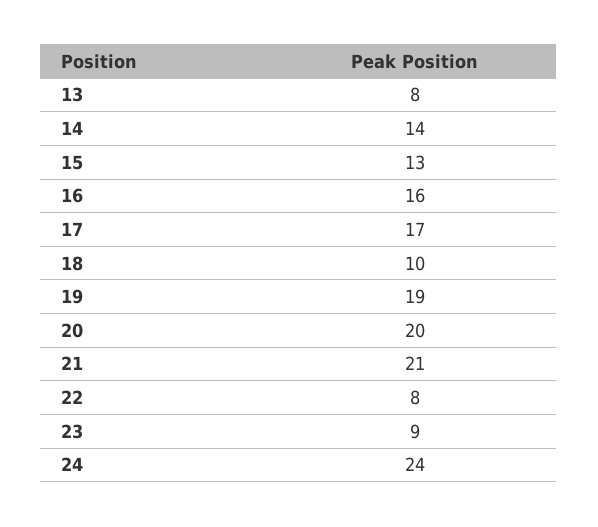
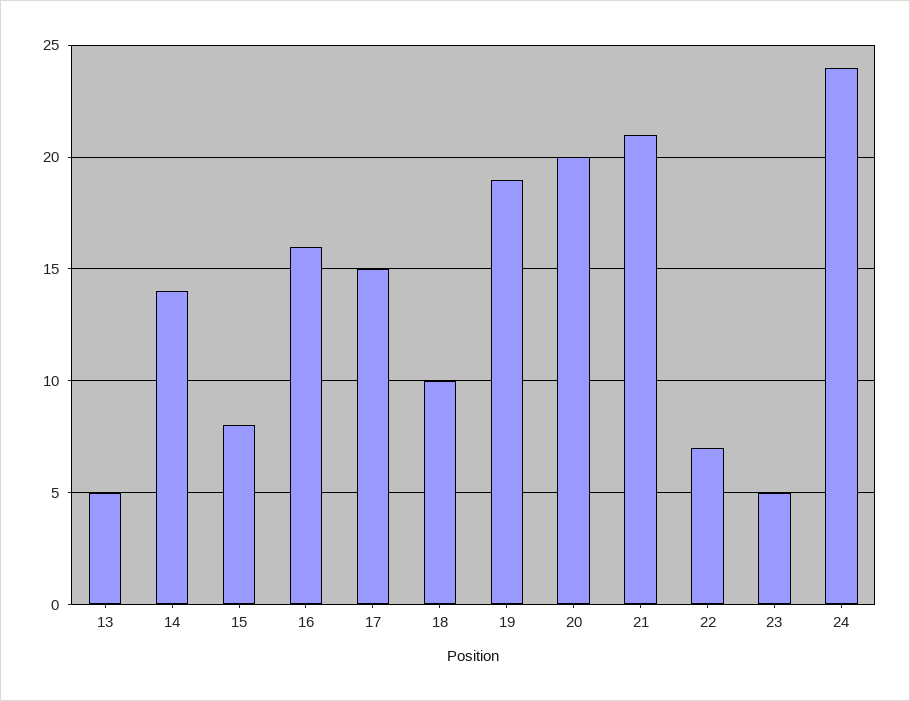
13: 8 -> 5
15: 13 -> 8
17: 17 -> 15
22: 8 -> 7
23: 9 -> 5

